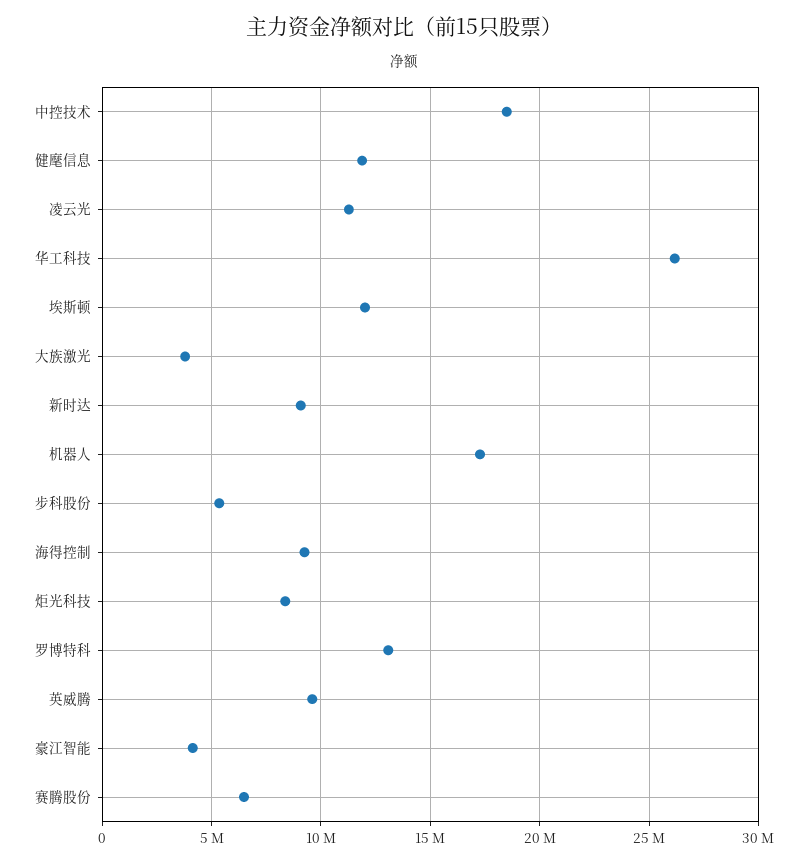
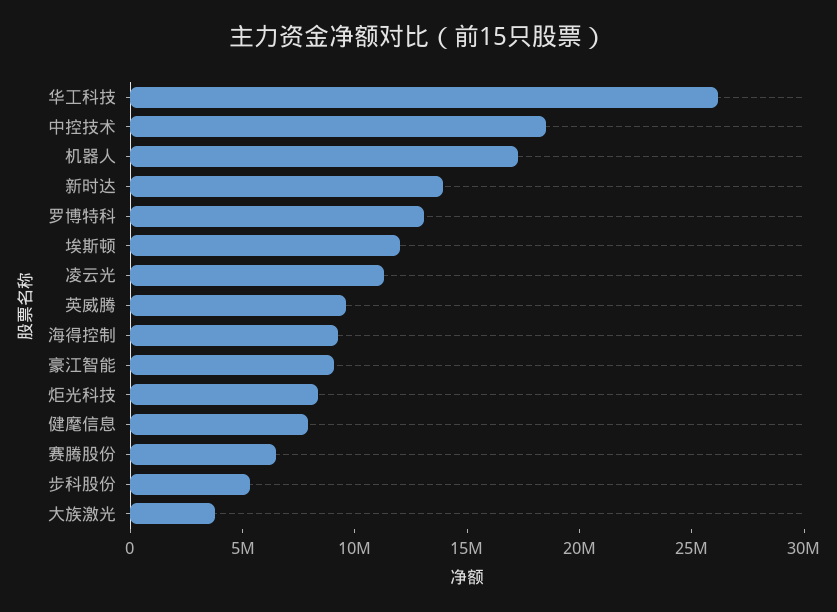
健麾信息: 12000000 -> 8000000
新时达: 9000000 -> 14000000
豪江智能: 4000000 -> 9000000

